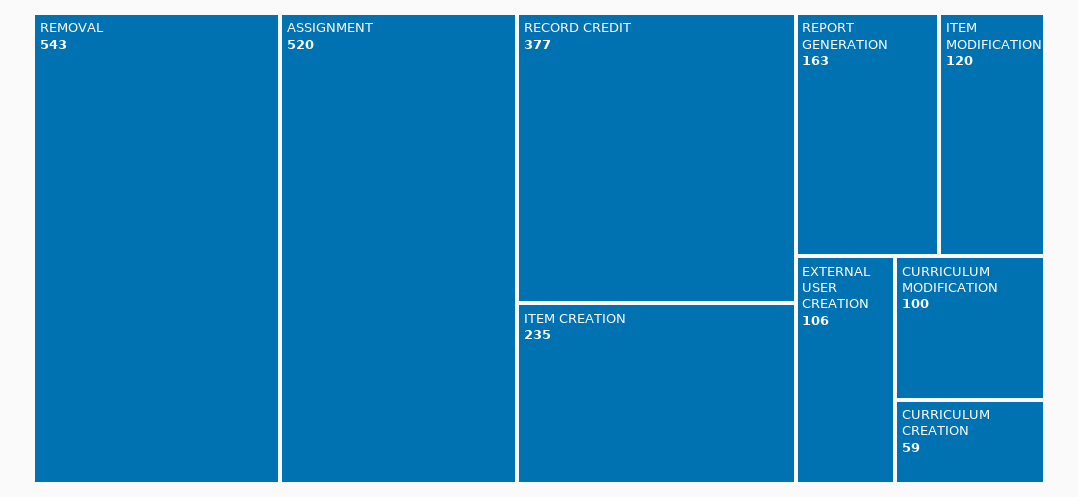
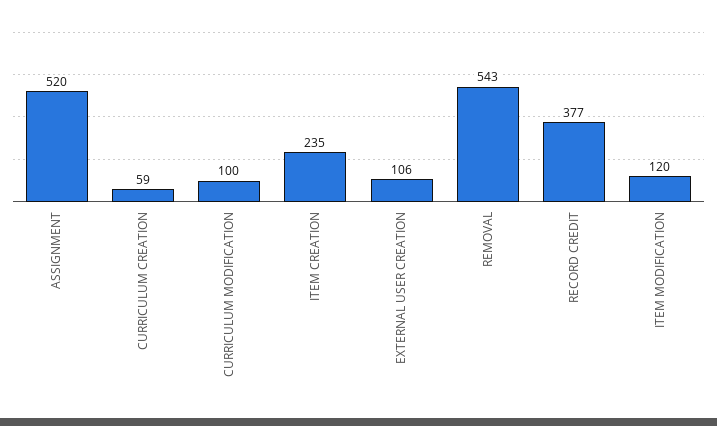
REPORT GENERATION: 163 -> none

